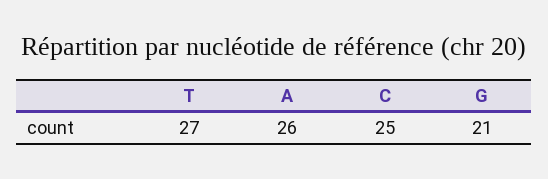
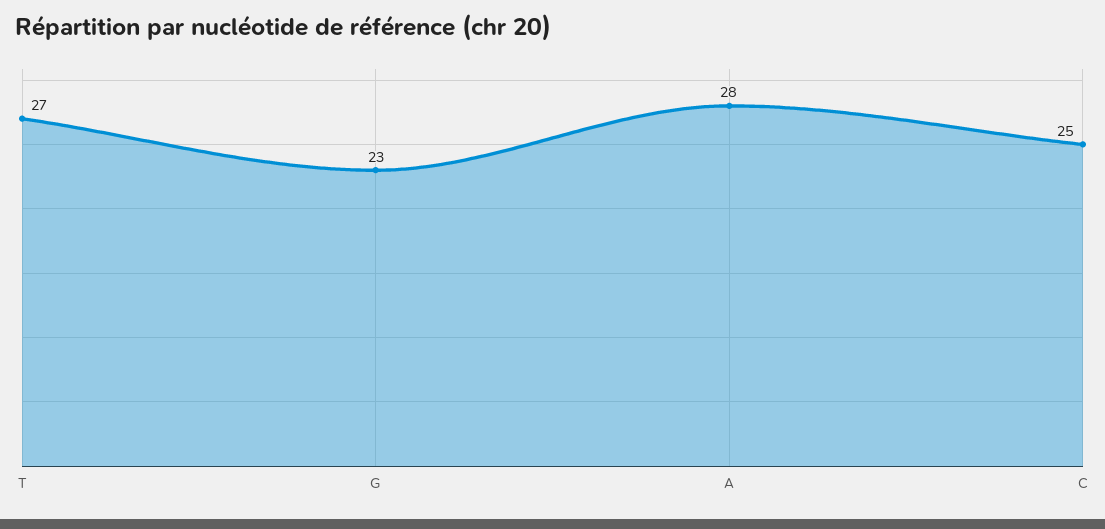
A: 26 -> 28
G: 21 -> 23

